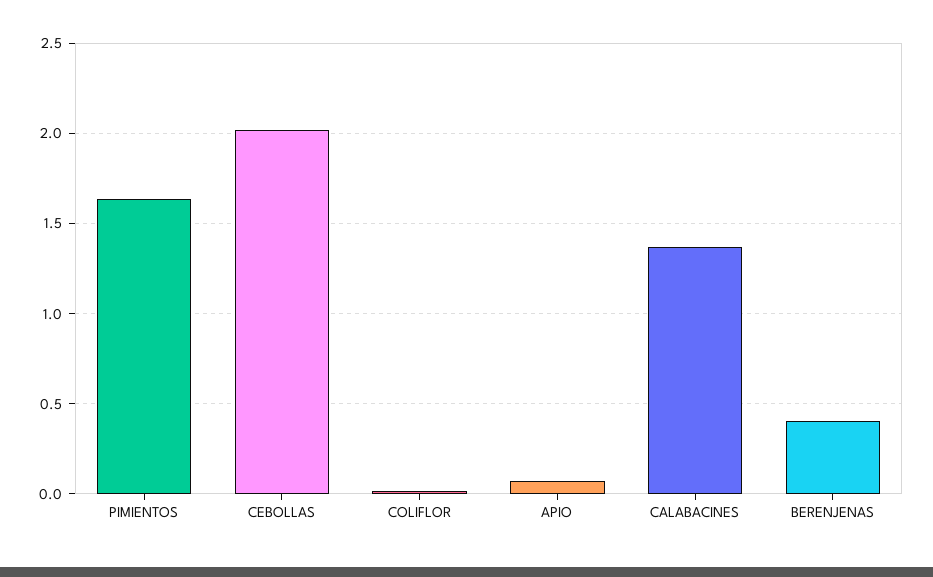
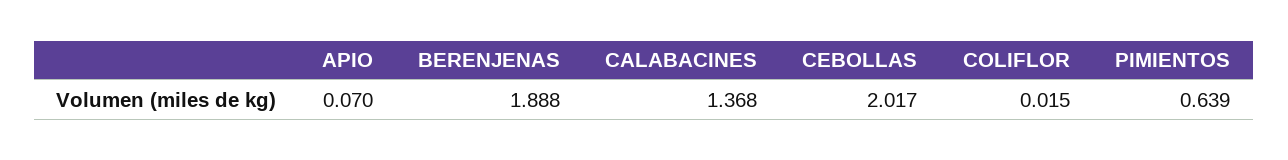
PIMIENTOS: 1.65 -> 0.639
BERENJENAS: 0.4 -> 1.888

